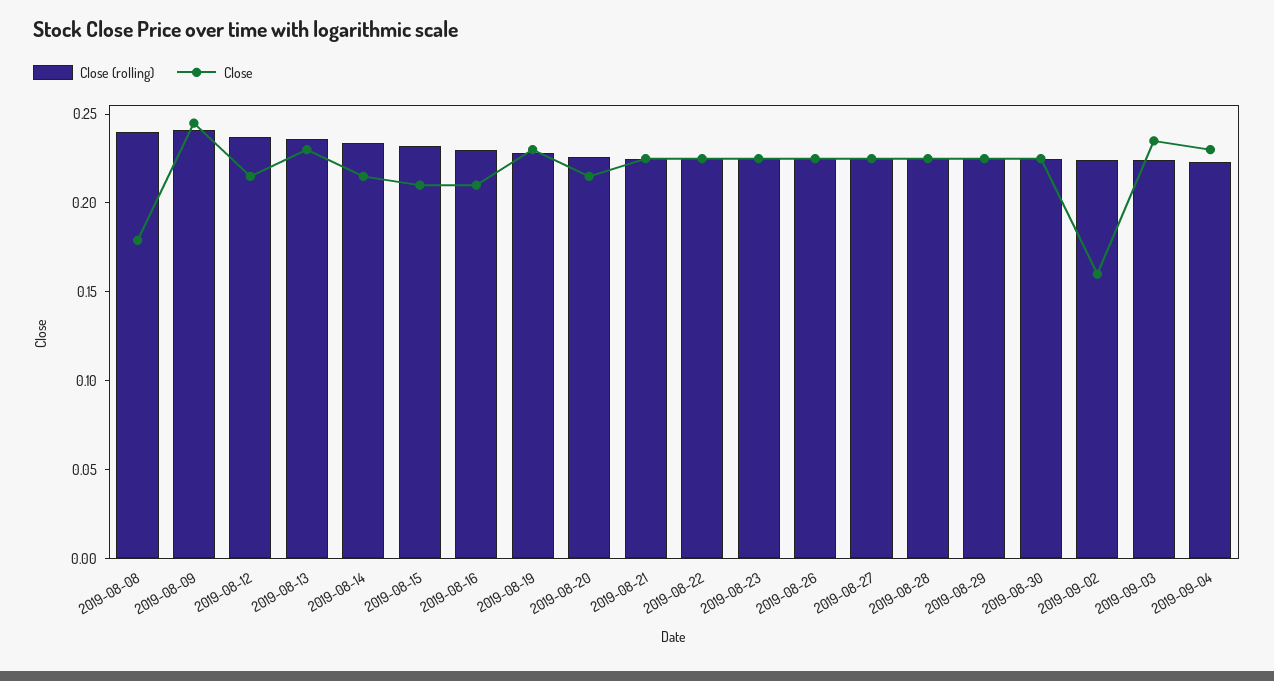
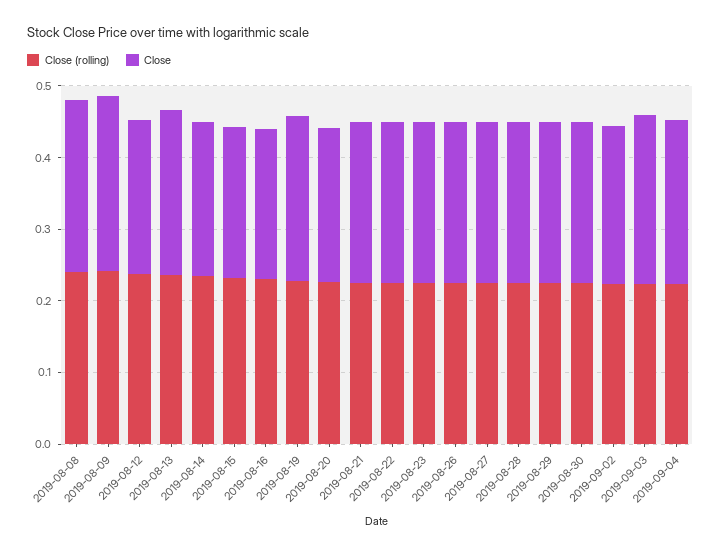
Close, 2019-08-08: 0.18 -> 0.24
Close, 2019-09-02: 0.16 -> 0.22

